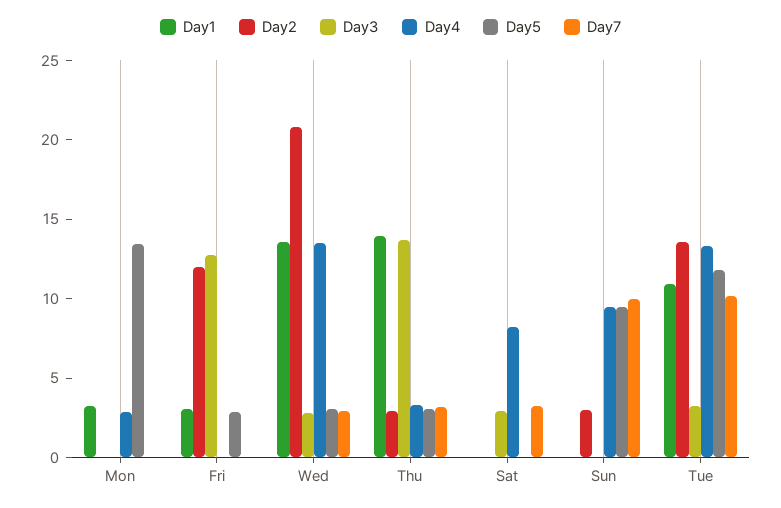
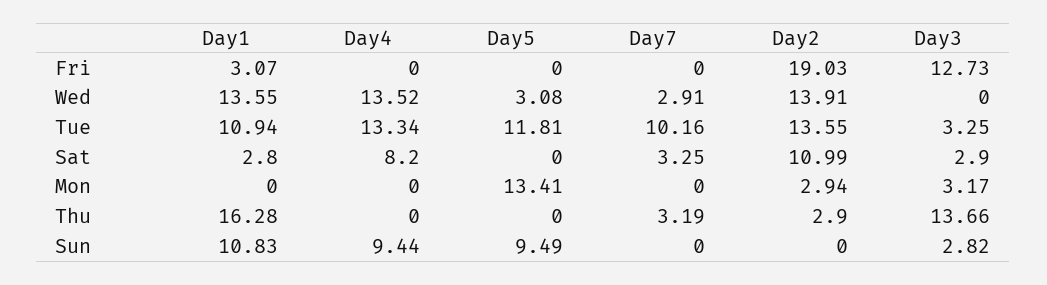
Day1, Mon: 3 -> 0
Day2, Mon: 0 -> 2.94
Day3, Mon: 0 -> 3.17
Day4, Mon: 3 -> 0
Day2, Fri: 12 -> 19.03
Day5, Fri: 3 -> 0
Day2, Wed: 21 -> 13.91
Day3, Wed: 3 -> 0
Day1, Thu: 14 -> 16.28
Day4, Thu: 3 -> 0
Day5, Thu: 3 -> 0
Day1, Sat: 0 -> 2.8
Day2, Sat: 0 -> 10.99
Day1, Sun: 0 -> 10.83
Day2, Sun: 3 -> 0
Day3, Sun: 0 -> 2.82
Day7, Sun: 10 -> 0

